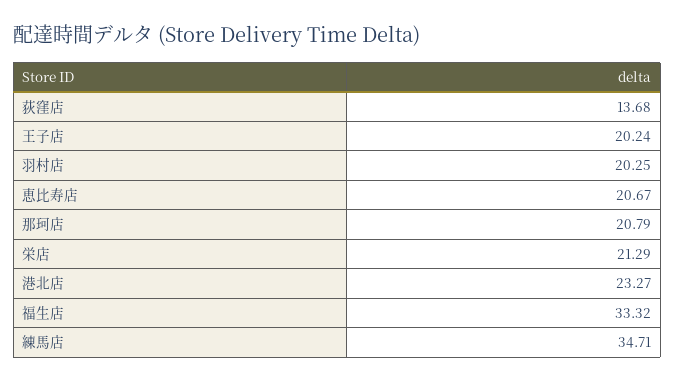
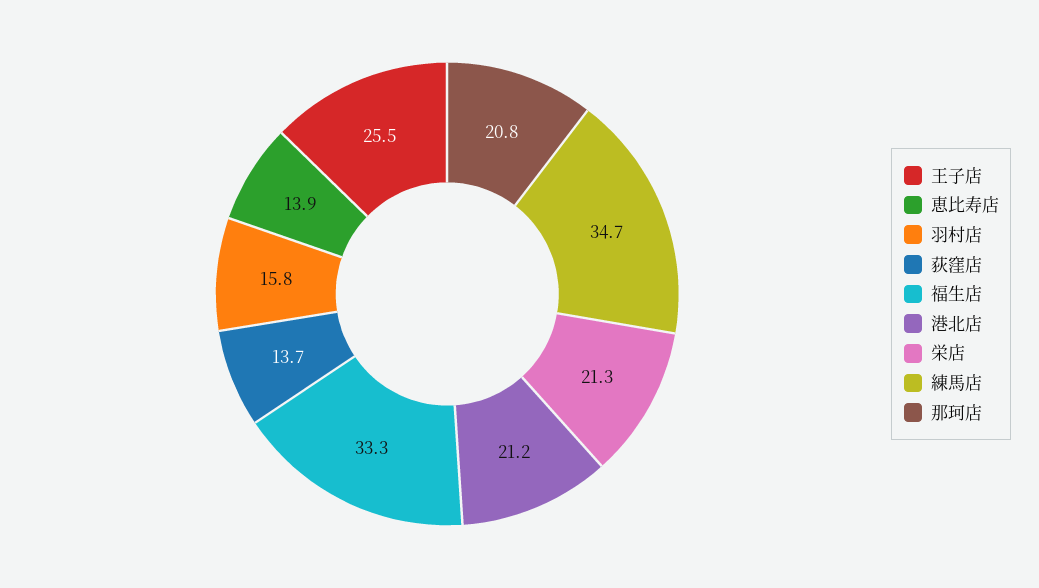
王子店: 20.24 -> 25.5
羽村店: 20.25 -> 15.8
恵比寿店: 20.67 -> 13.9
港北店: 23.27 -> 21.2

